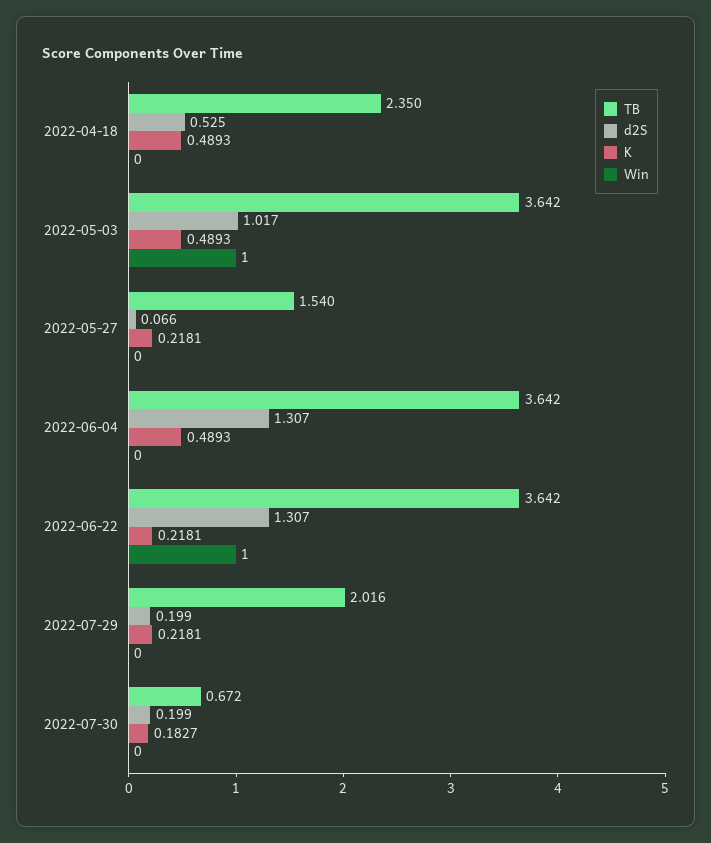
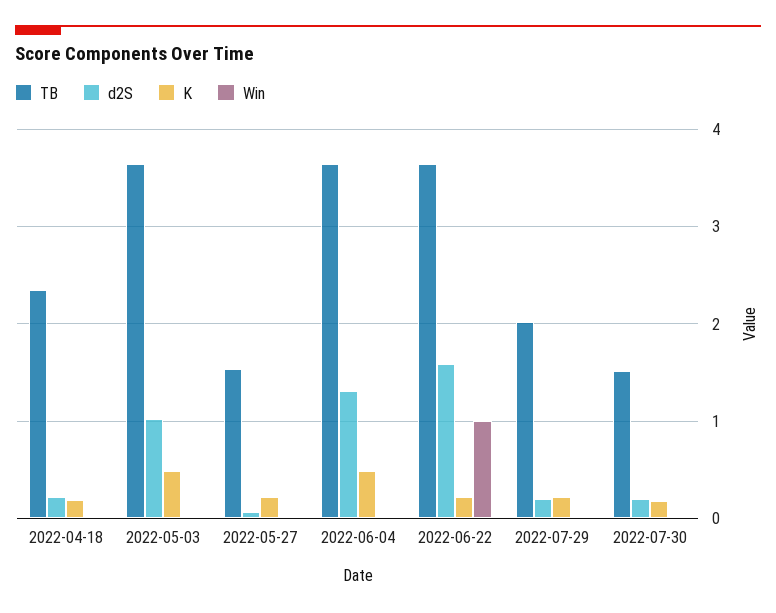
d2S, 2022-04-18: 0.525 -> 0.2
K, 2022-04-18: 0.4893 -> 0.2
Win, 2022-05-03: 1 -> 0
d2S, 2022-06-22: 1.307 -> 1.6
TB, 2022-07-30: 0.672 -> 1.5

